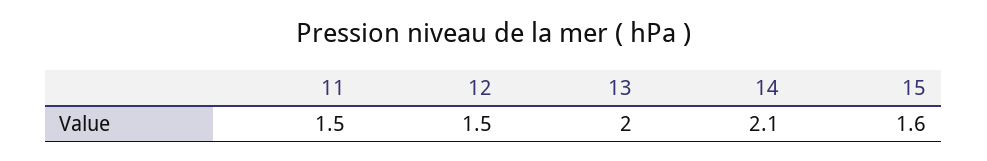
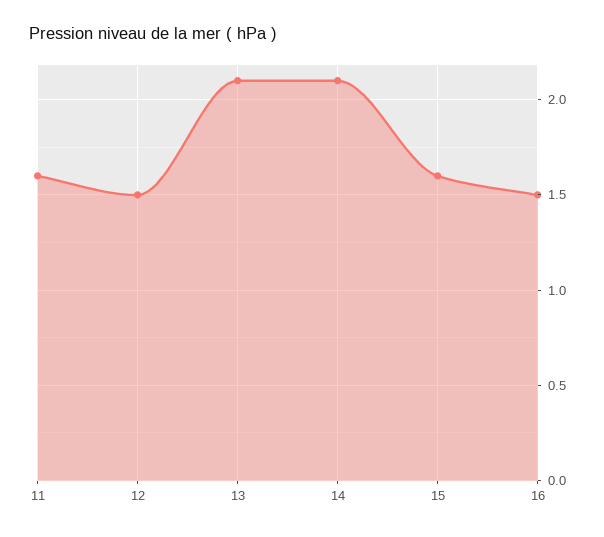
11: 1.5 -> 1.6
13: 2 -> 2.1
16: none -> 1.5

